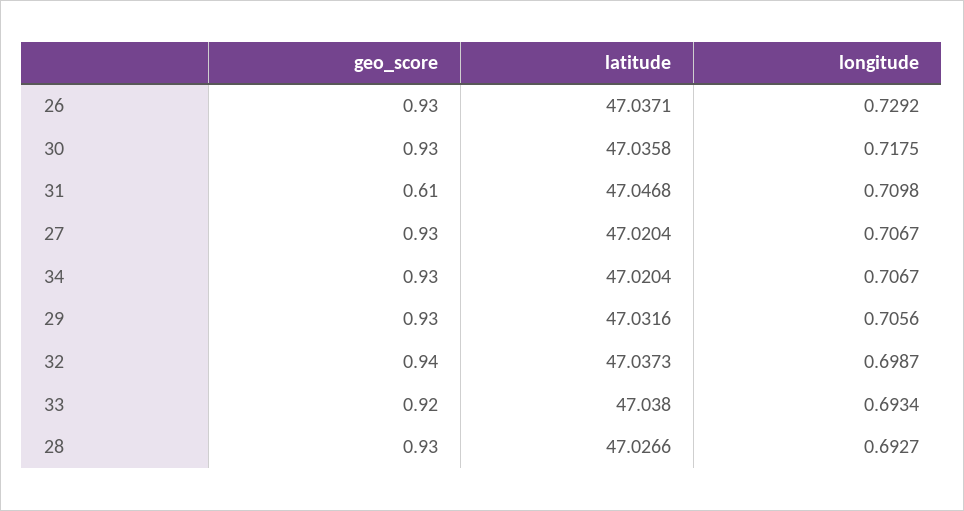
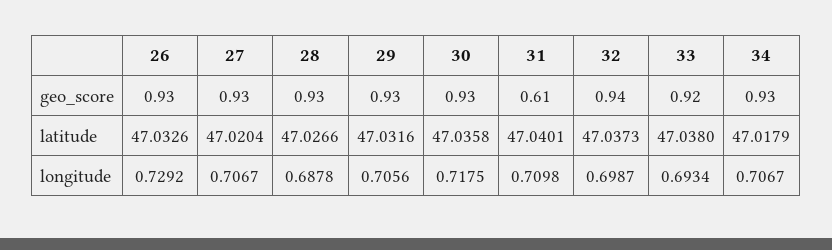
latitude, 26: 47.0371 -> 47.0326
latitude, 31: 47.0468 -> 47.0401
latitude, 34: 47.0204 -> 47.0179
longitude, 28: 0.6927 -> 0.6878

